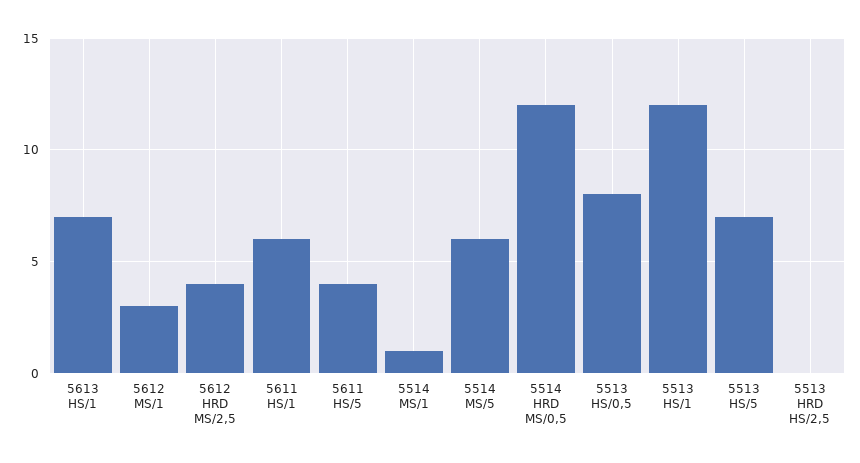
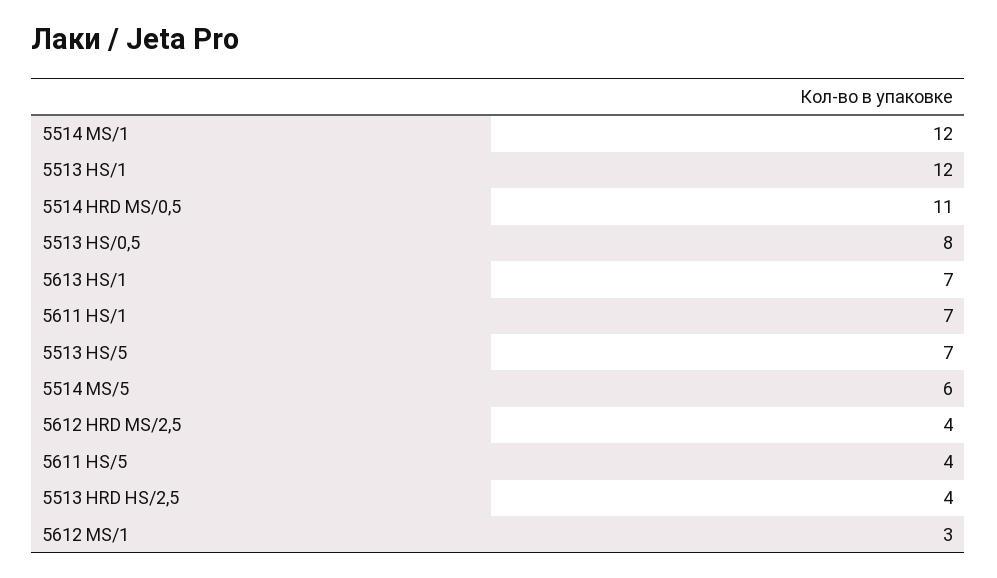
5611 HS/1: 6 -> 7
5514 MS/1: 1 -> 12
5514 HRD MS/0,5: 12 -> 11
5513 HRD HS/2,5: 0 -> 4

